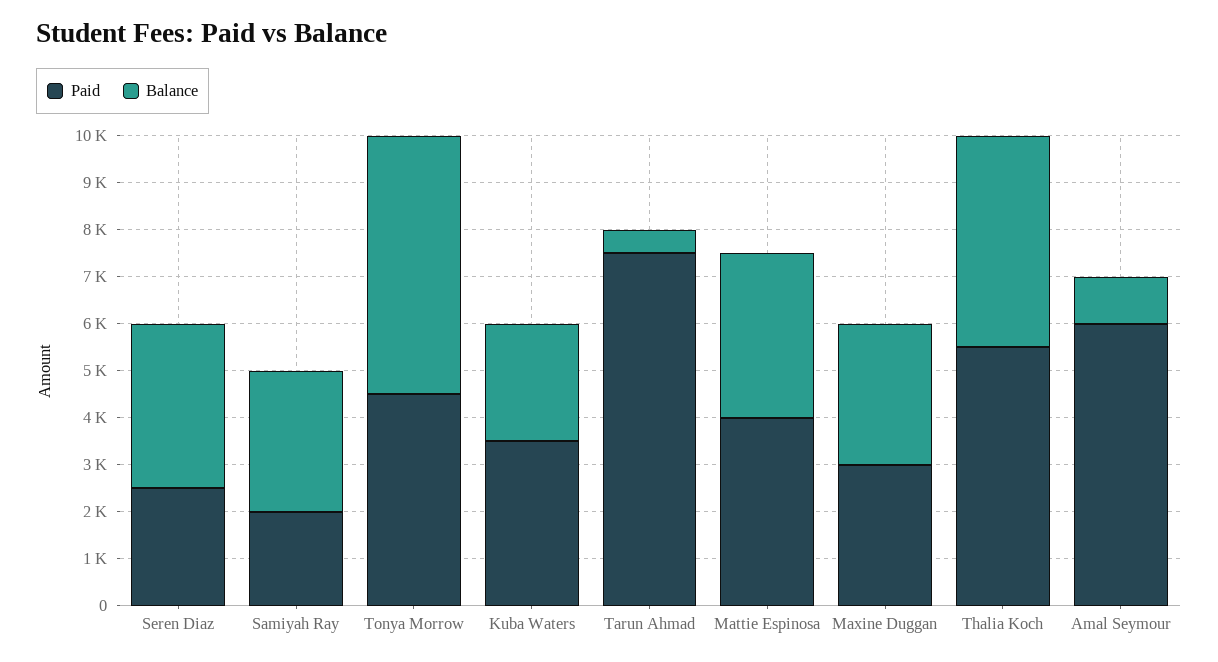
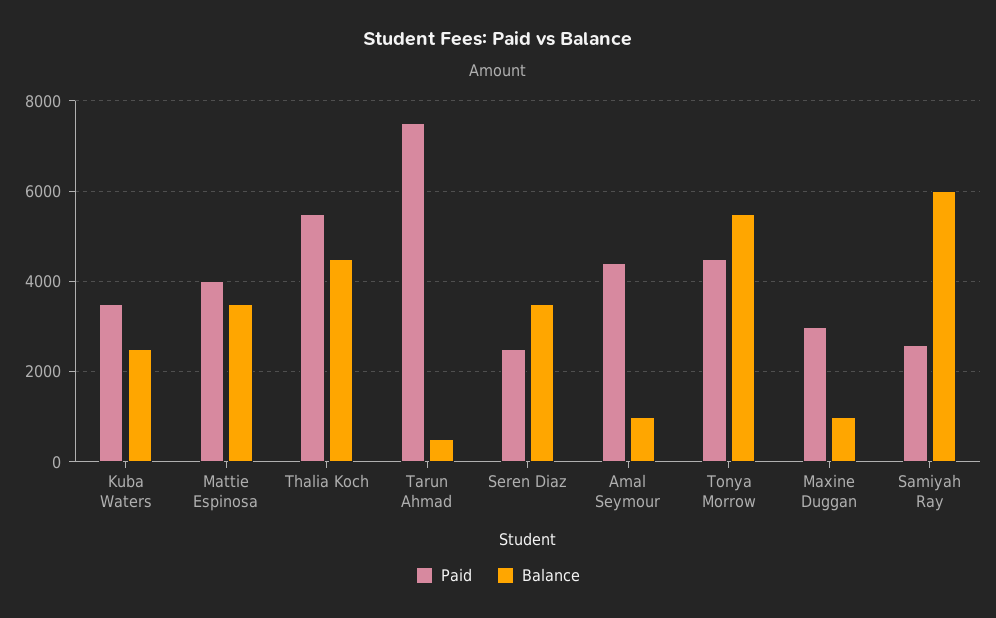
Paid, Samiyah Ray: 2000 -> 2600
Balance, Samiyah Ray: 3000 -> 6000
Balance, Maxine Duggan: 3000 -> 1000
Paid, Amal Seymour: 6000 -> 4400

